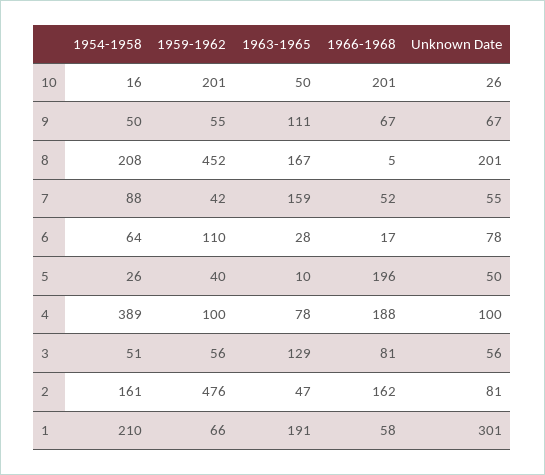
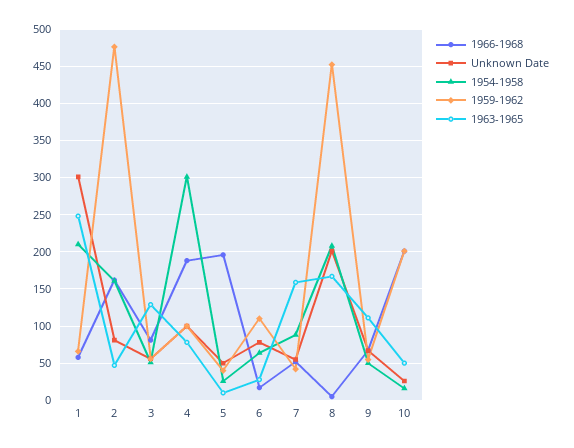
1954-1958, 4: 389 -> 300
1963-1965, 1: 191 -> 250

